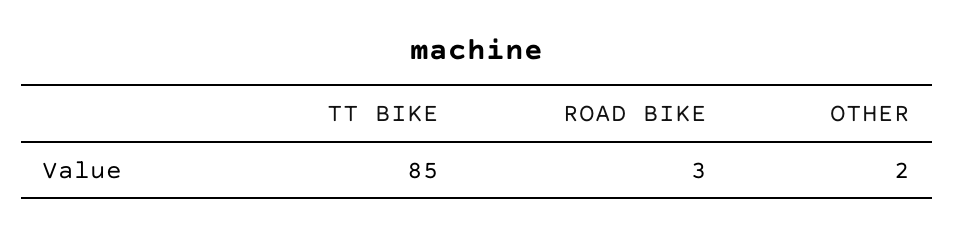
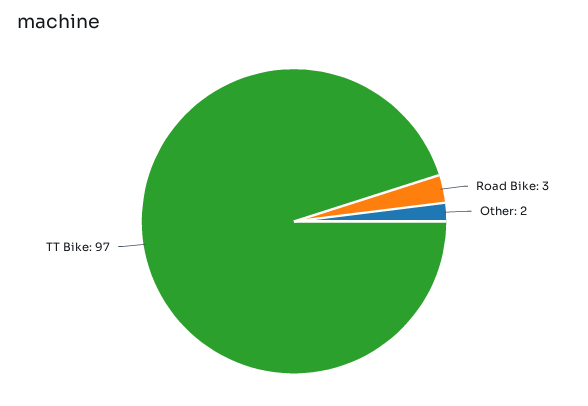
TT BIKE: 85 -> 97

